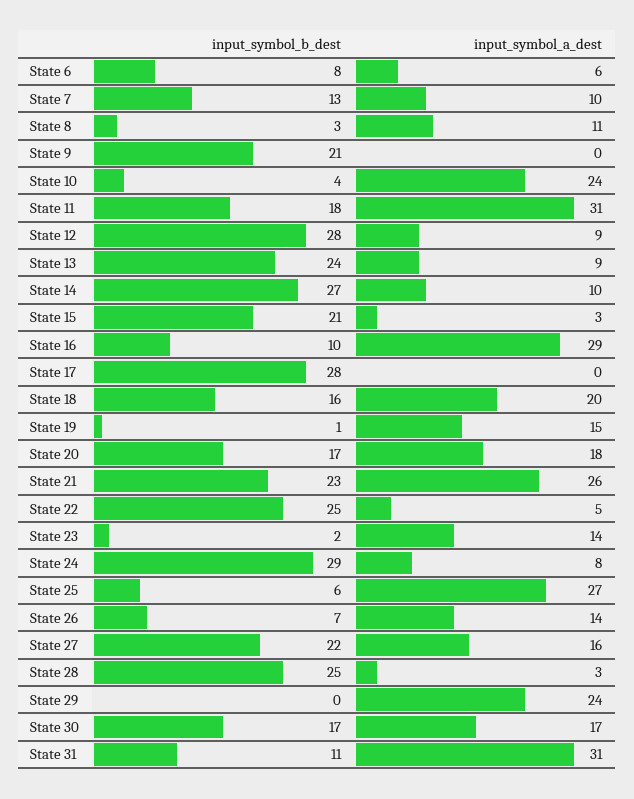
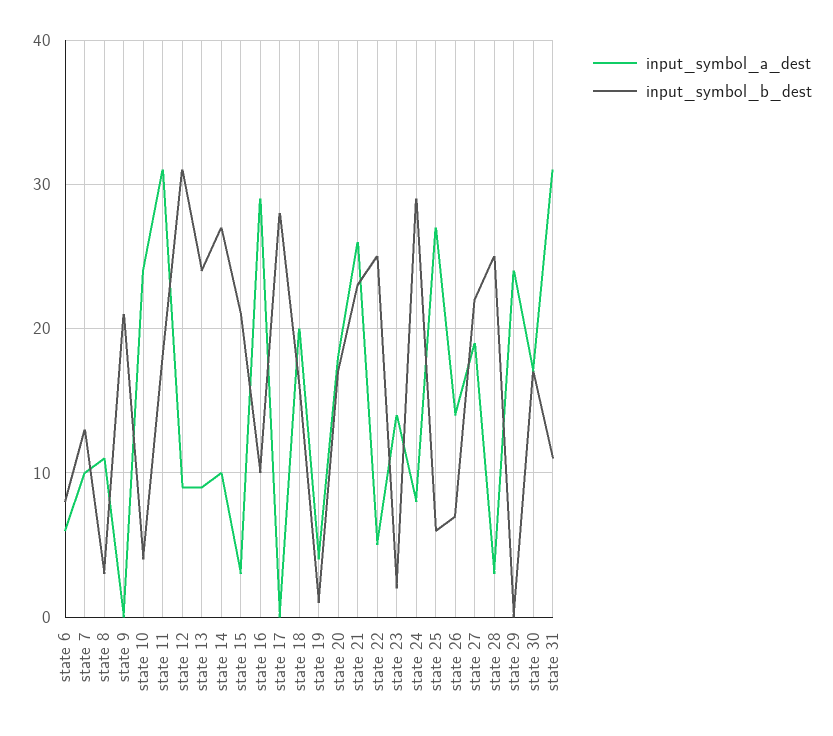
input_symbol_b_dest, State 12: 28 -> 31
input_symbol_a_dest, State 19: 15 -> 4
input_symbol_a_dest, State 27: 16 -> 19

